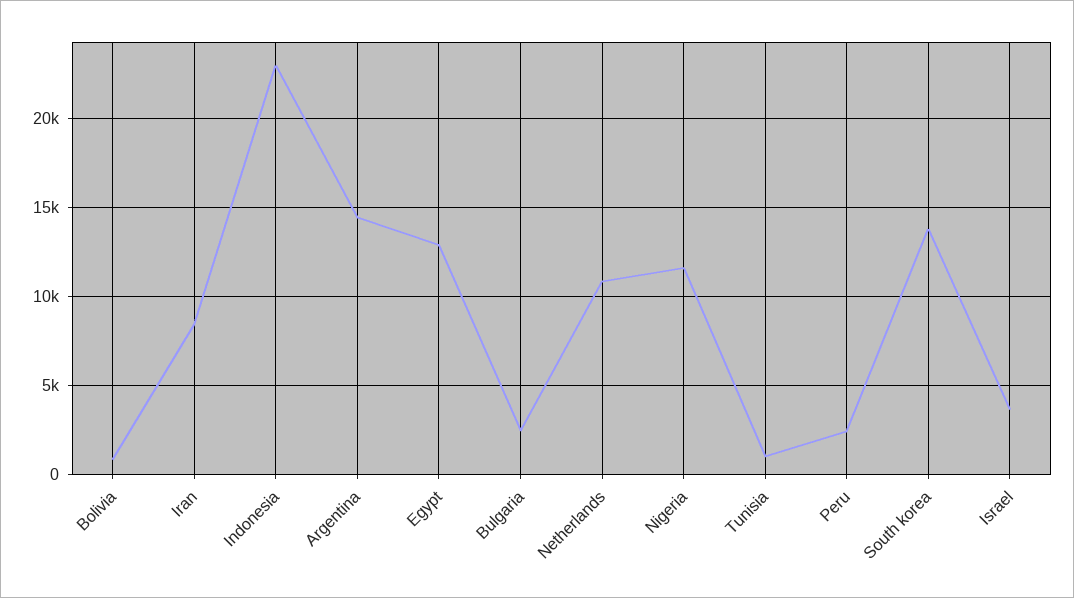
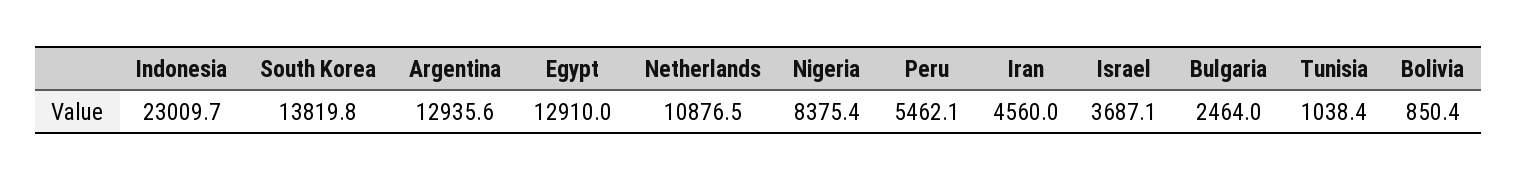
Iran: 8500 -> 4560
Argentina: 14500 -> 12935.6
Nigeria: 11500 -> 8375.4
Peru: 2500 -> 5462.1

